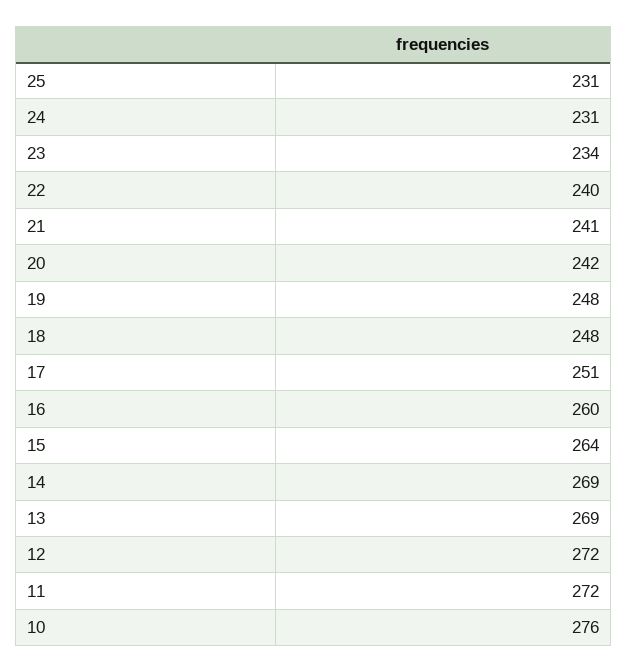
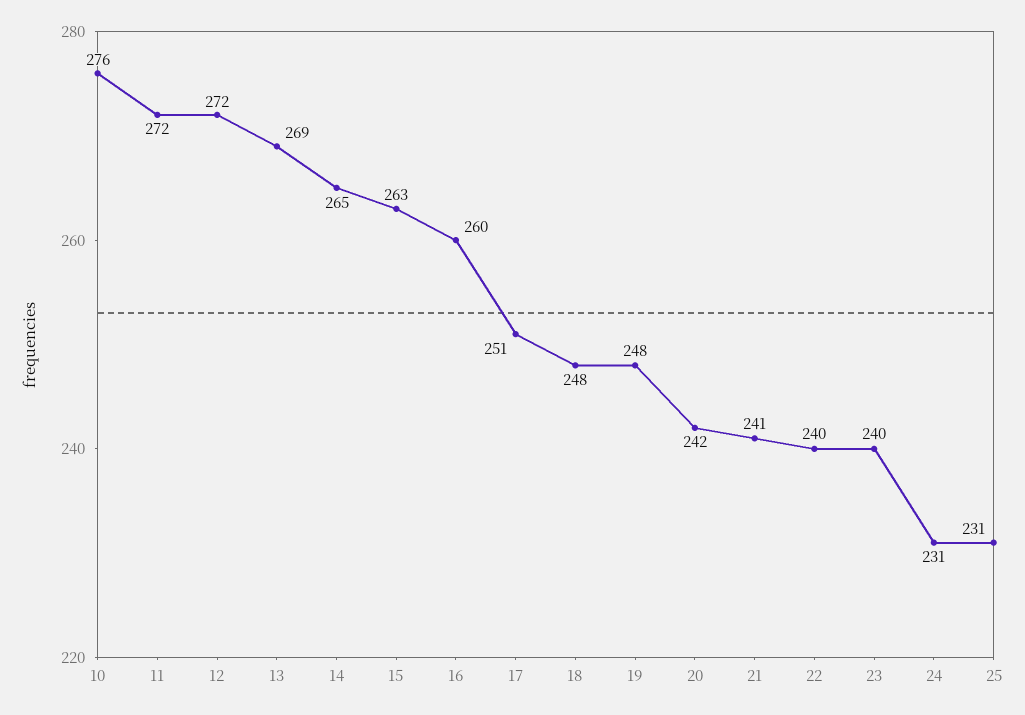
23: 234 -> 240
15: 264 -> 263
14: 269 -> 265

